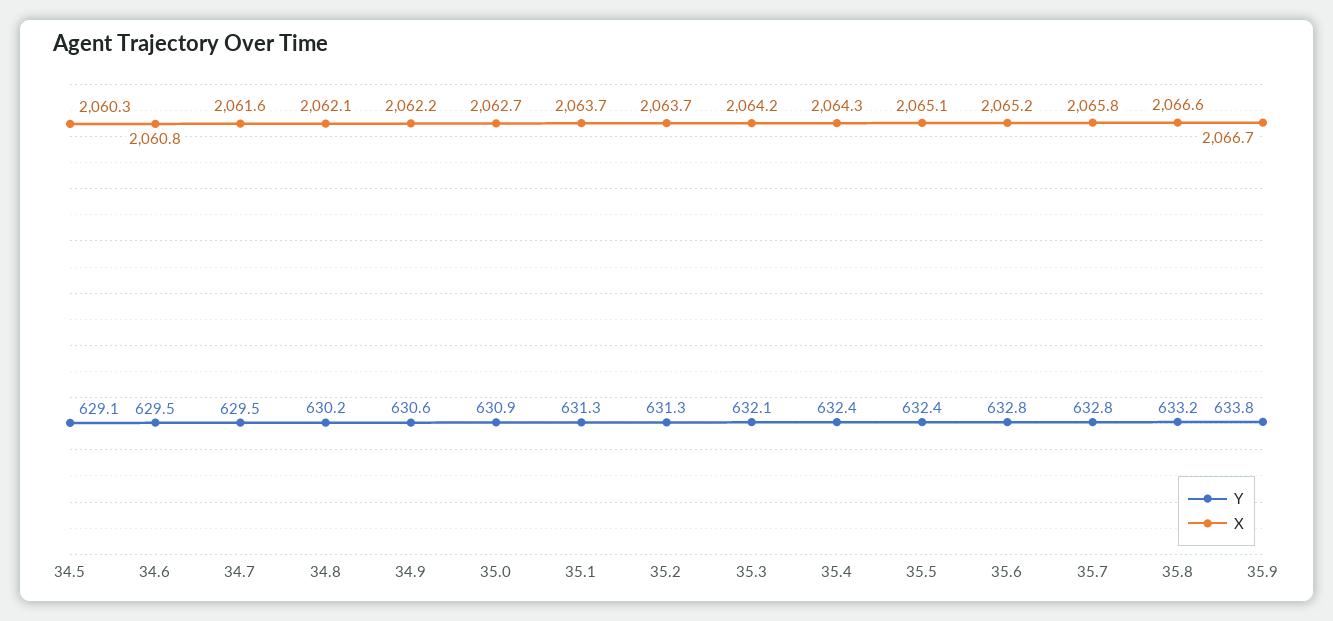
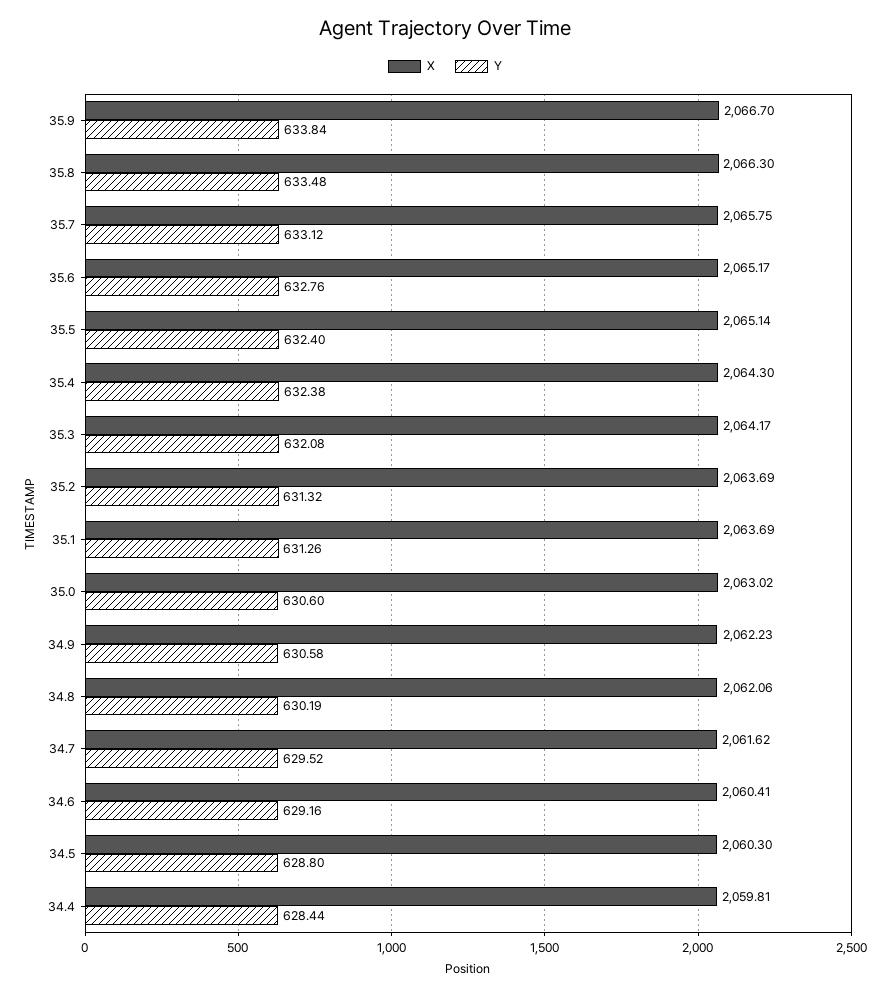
Y, 34.5: 629.1 -> 628.8
Y, 34.6: 629.5 -> 629.16
X, 34.6: 2060.8 -> 2060.41
Y, 35.0: 630.9 -> 630.6
X, 35.0: 2062.7 -> 2063.02
Y, 35.7: 632.8 -> 633.12
Y, 35.8: 633.2 -> 633.48
X, 35.8: 2066.6 -> 2066.3
X, 34.4: none -> 2059.81
Y, 34.4: none -> 628.44

